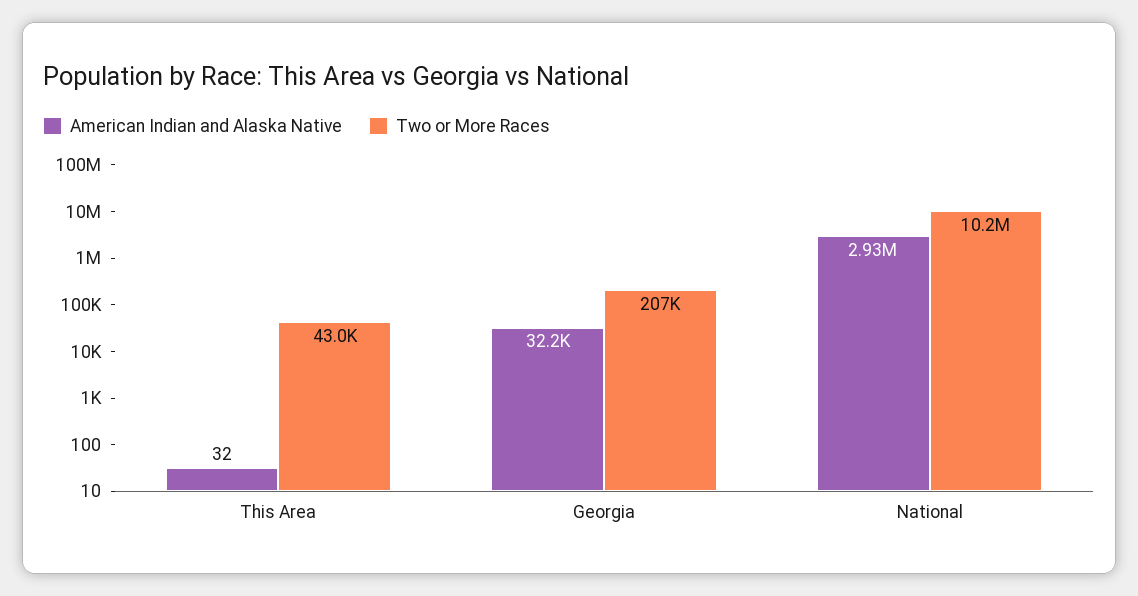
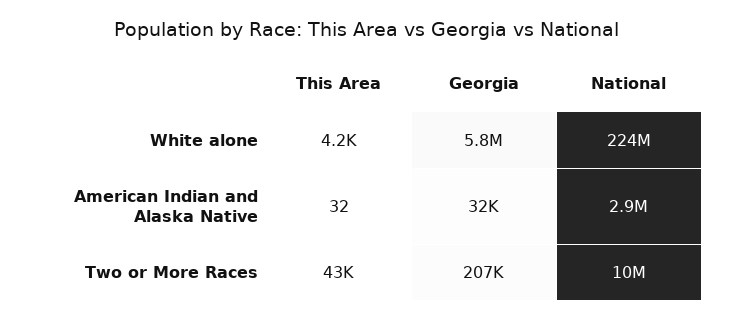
White alone, This Area: none -> 4200
White alone, Georgia: none -> 5800000
White alone, National: none -> 224000000

